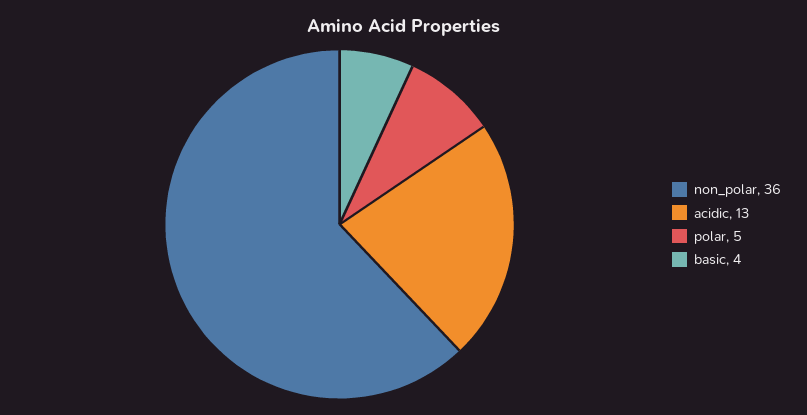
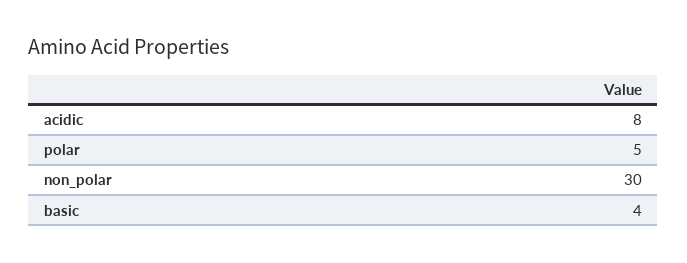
non_polar: 36 -> 30
acidic: 13 -> 8

